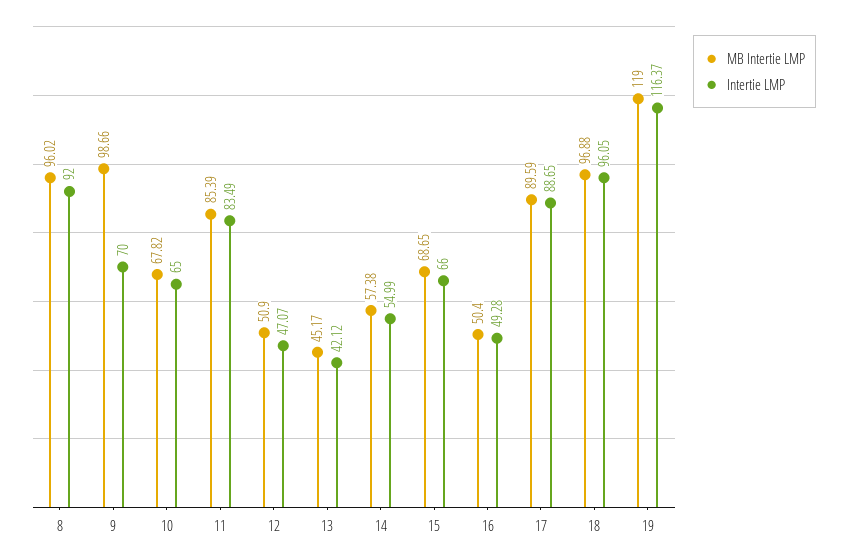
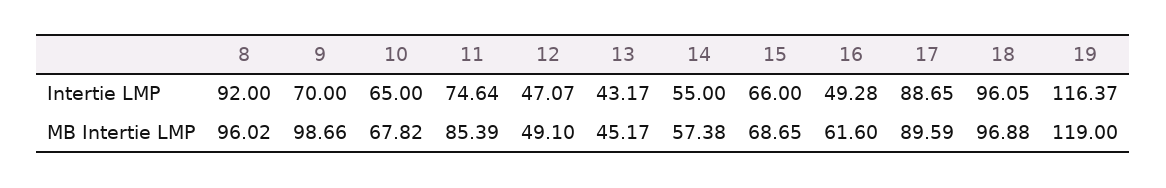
Intertie LMP, 11: 83.49 -> 74.64
MB Intertie LMP, 12: 50.9 -> 49.1
Intertie LMP, 13: 42.12 -> 43.17
Intertie LMP, 14: 54.99 -> 55
MB Intertie LMP, 16: 50.4 -> 61.6

